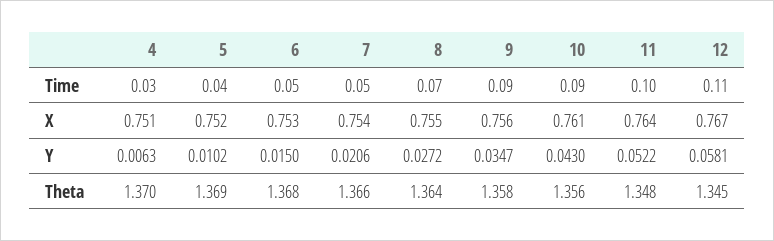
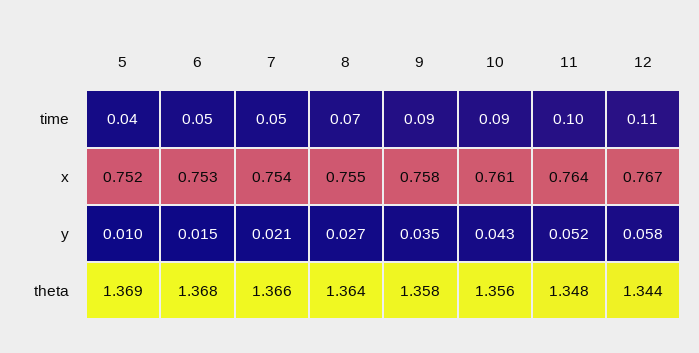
4, Time: 0.03 -> none
4, X: 0.751 -> none
9, X: 0.756 -> 0.758
4, Y: 0.0063 -> none
4, Theta: 1.37 -> none
12, Theta: 1.345 -> 1.344

